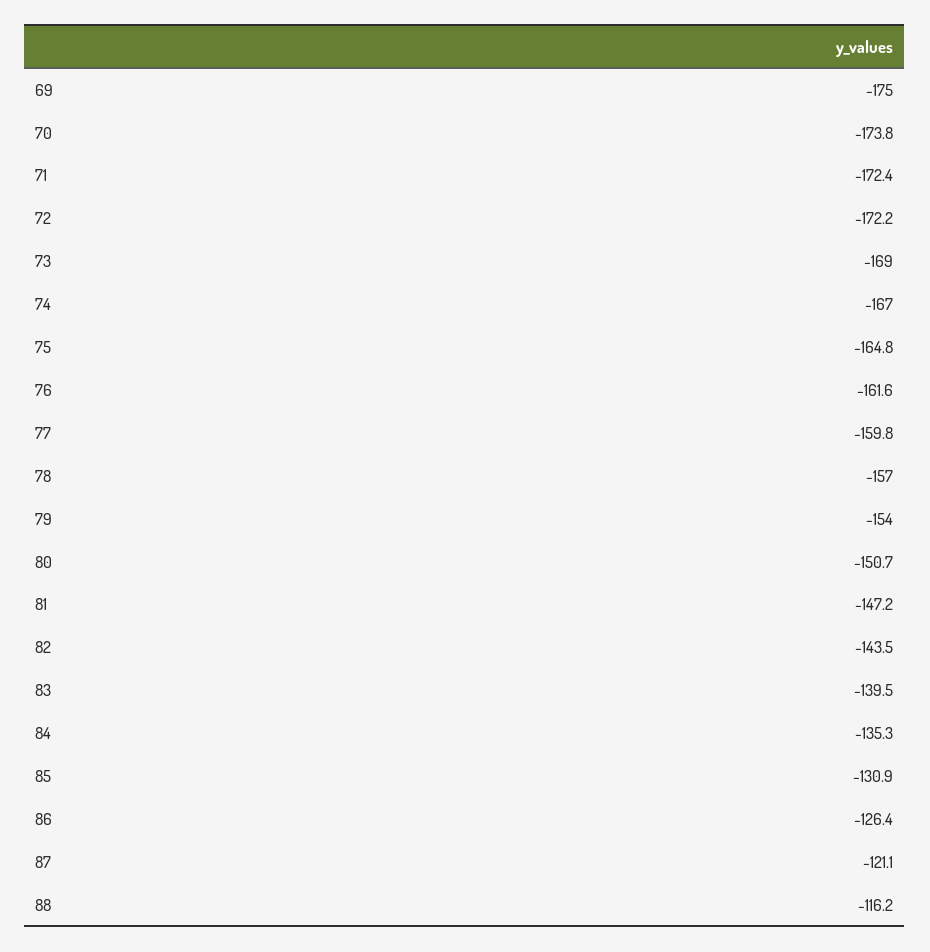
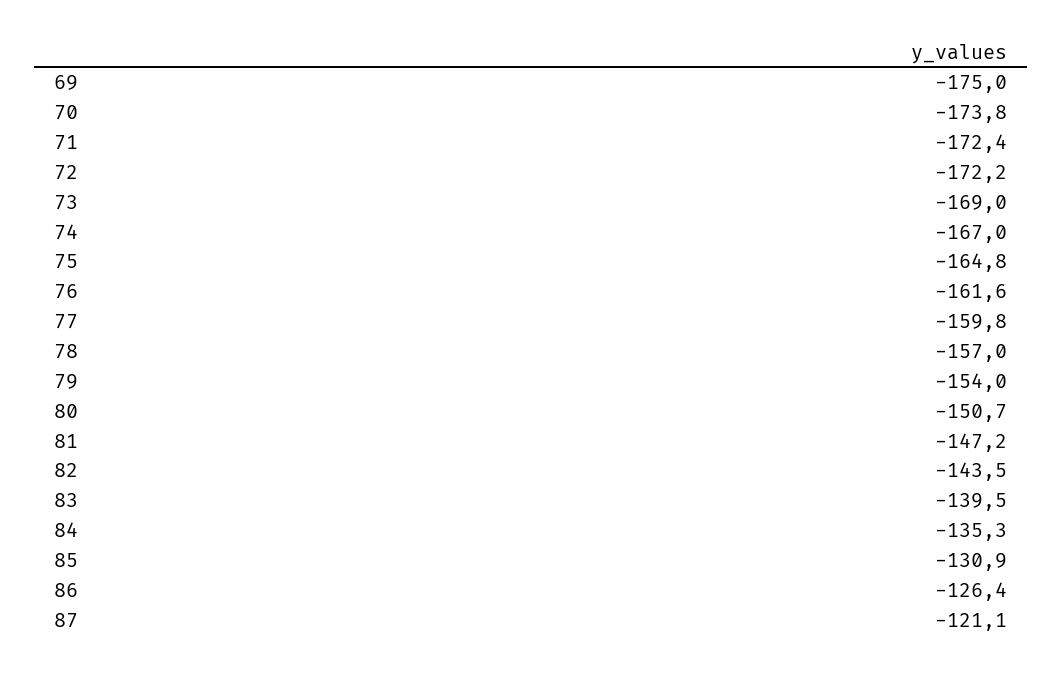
88: -116.2 -> none

